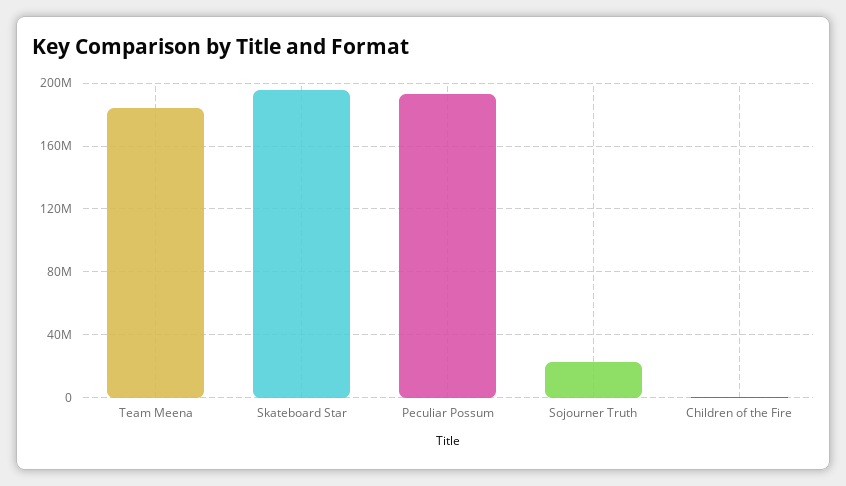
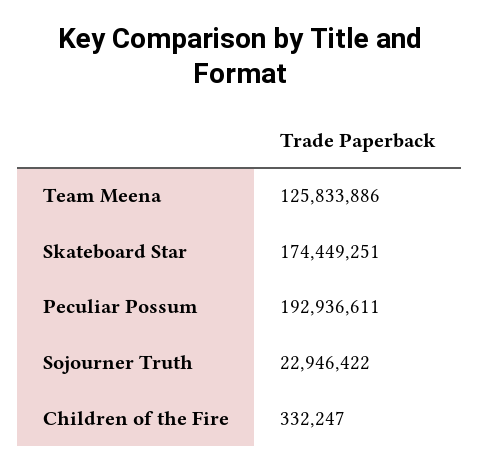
Team Meena: 185000000 -> 125833886
Skateboard Star: 195000000 -> 174449251

